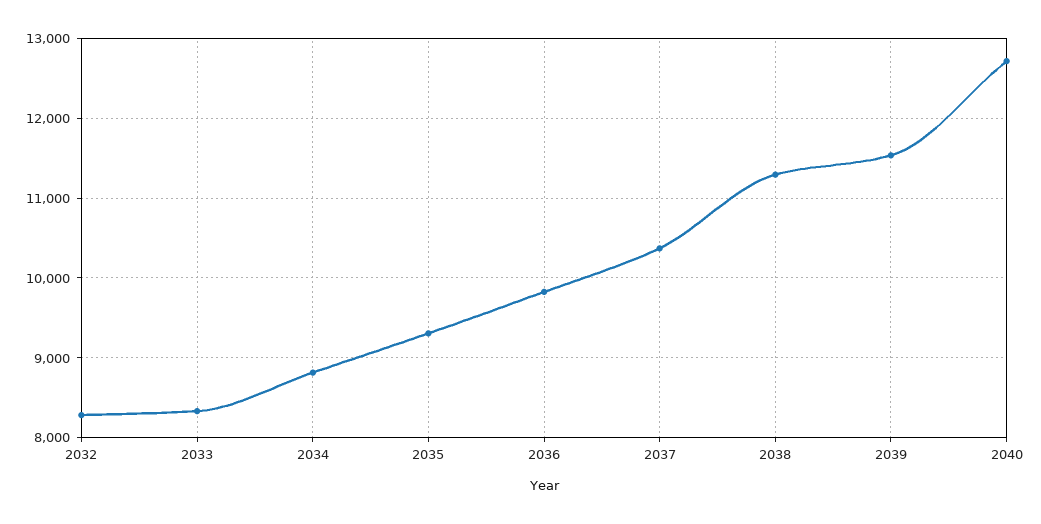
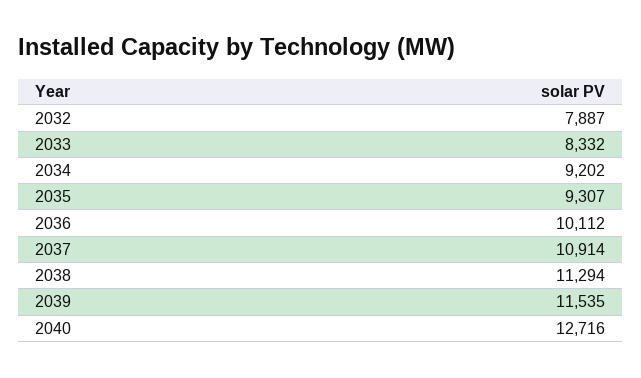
2032: 8300 -> 7887
2034: 8800 -> 9202
2036: 9800 -> 10112
2037: 10400 -> 10914

